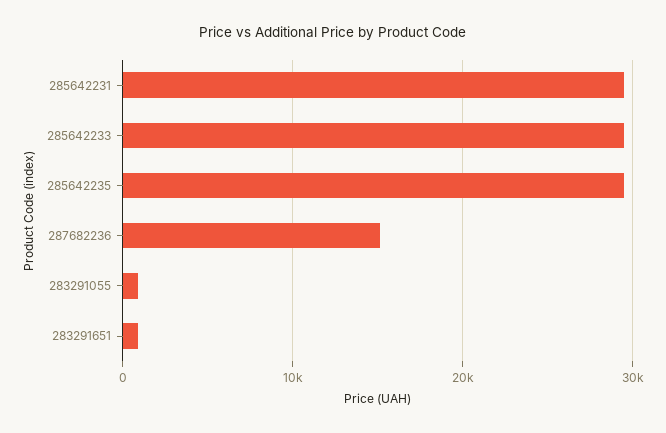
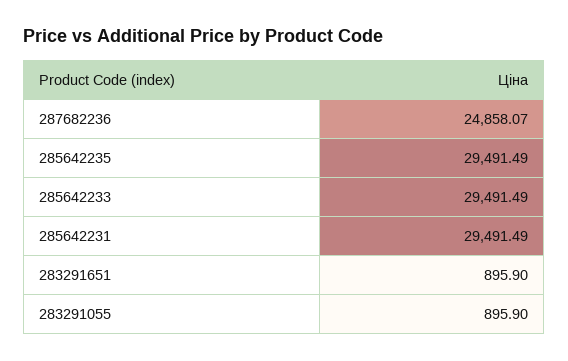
287682236: 15000 -> 24858.07

